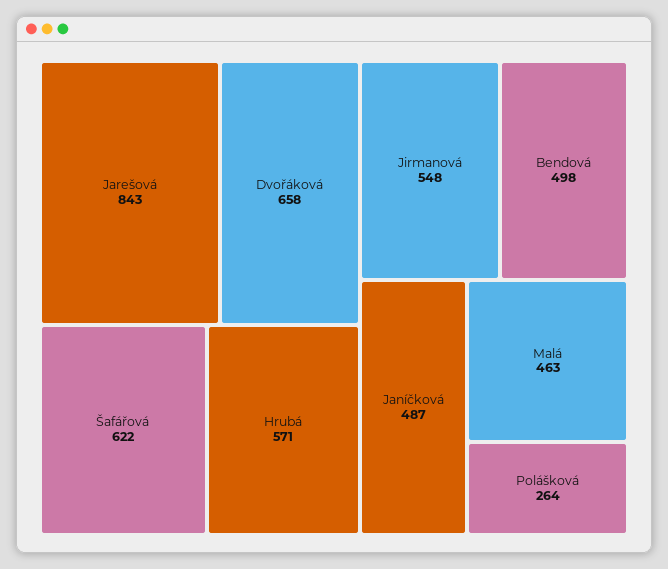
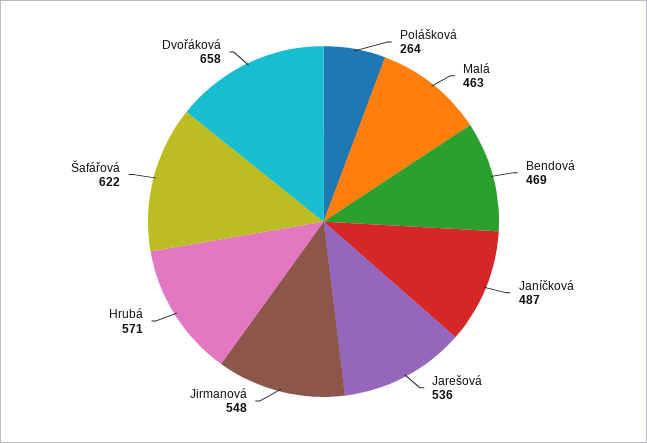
Jarešová: 843 -> 536
Bendová: 498 -> 469

